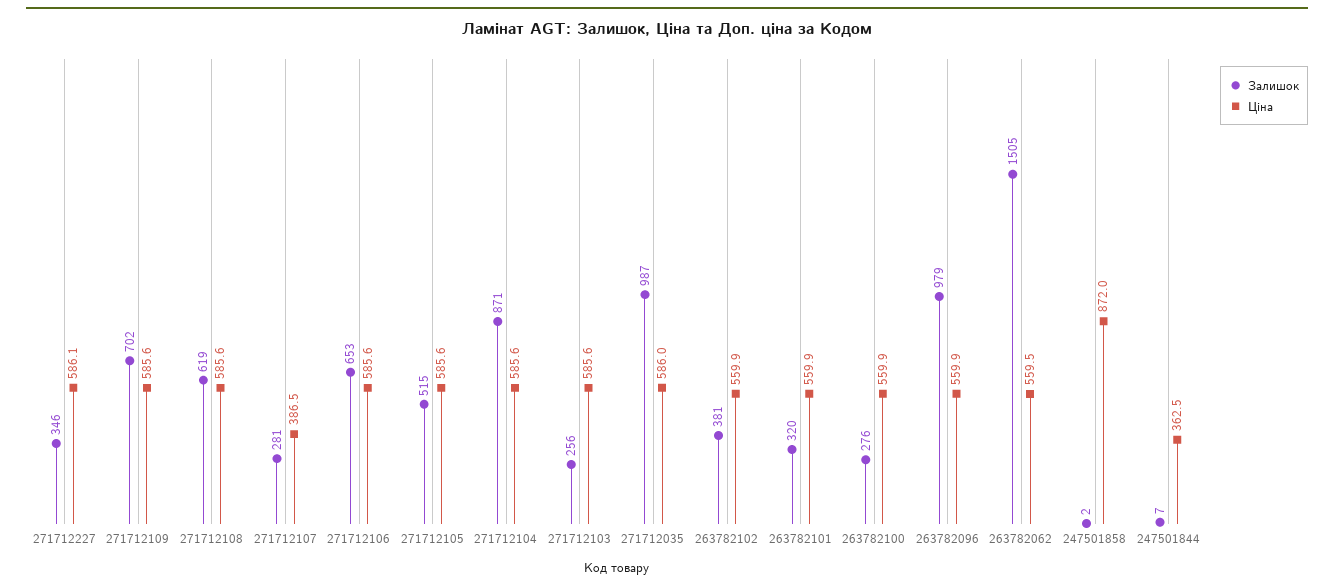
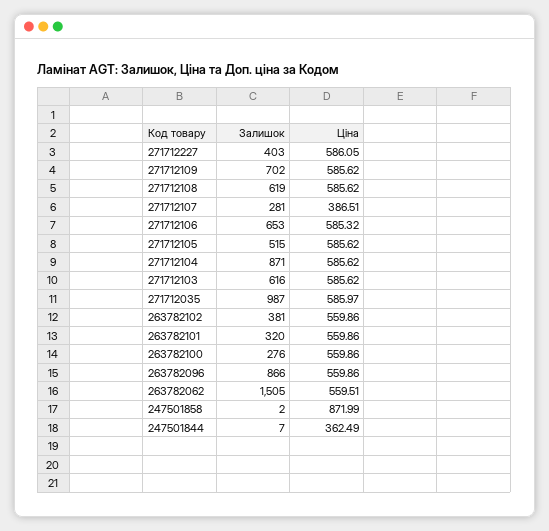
Залишок, 271712227: 346 -> 403
Ціна, 271712106: 585.6 -> 585.32
Залишок, 271712103: 256 -> 616
Залишок, 263782096: 979 -> 866

